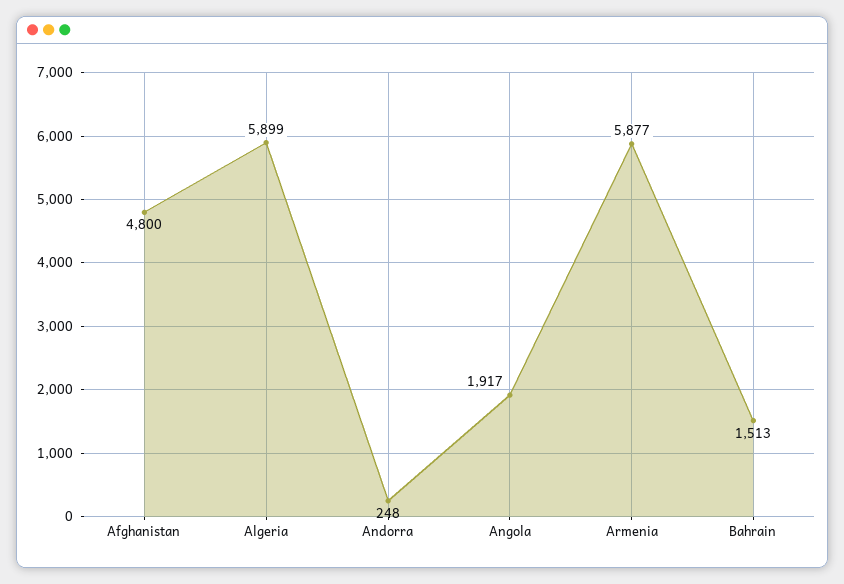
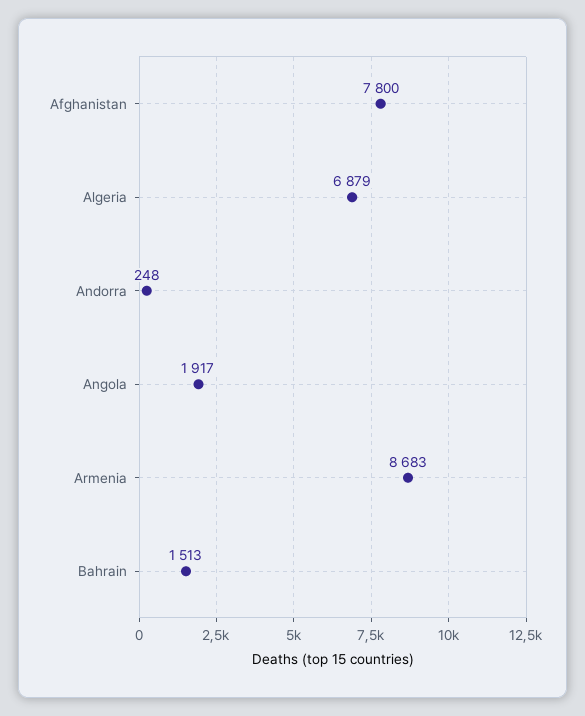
Afghanistan: 4800 -> 7800
Algeria: 5899 -> 6879
Armenia: 5877 -> 8683

